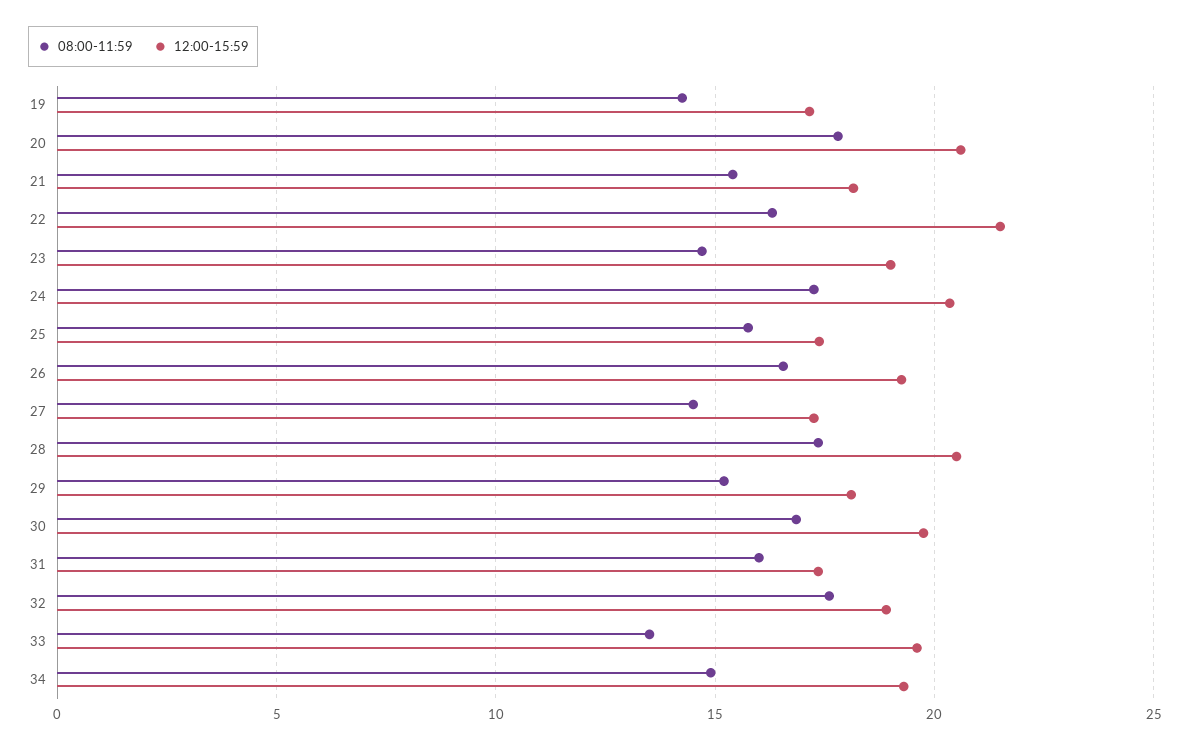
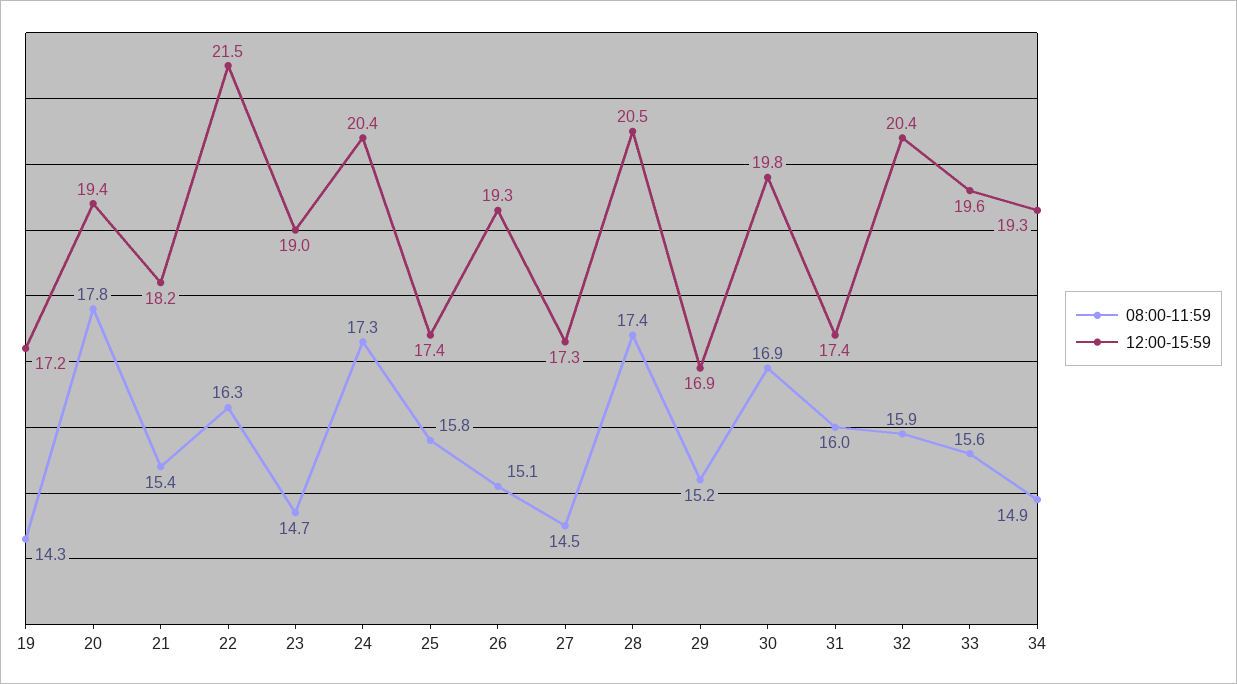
12:00-15:59, 20: 20.5 -> 19.4
08:00-11:59, 26: 16.5 -> 15.1
12:00-15:59, 29: 18 -> 16.9
08:00-11:59, 32: 17.5 -> 15.9
12:00-15:59, 32: 19 -> 20.4
08:00-11:59, 33: 13.5 -> 15.6

